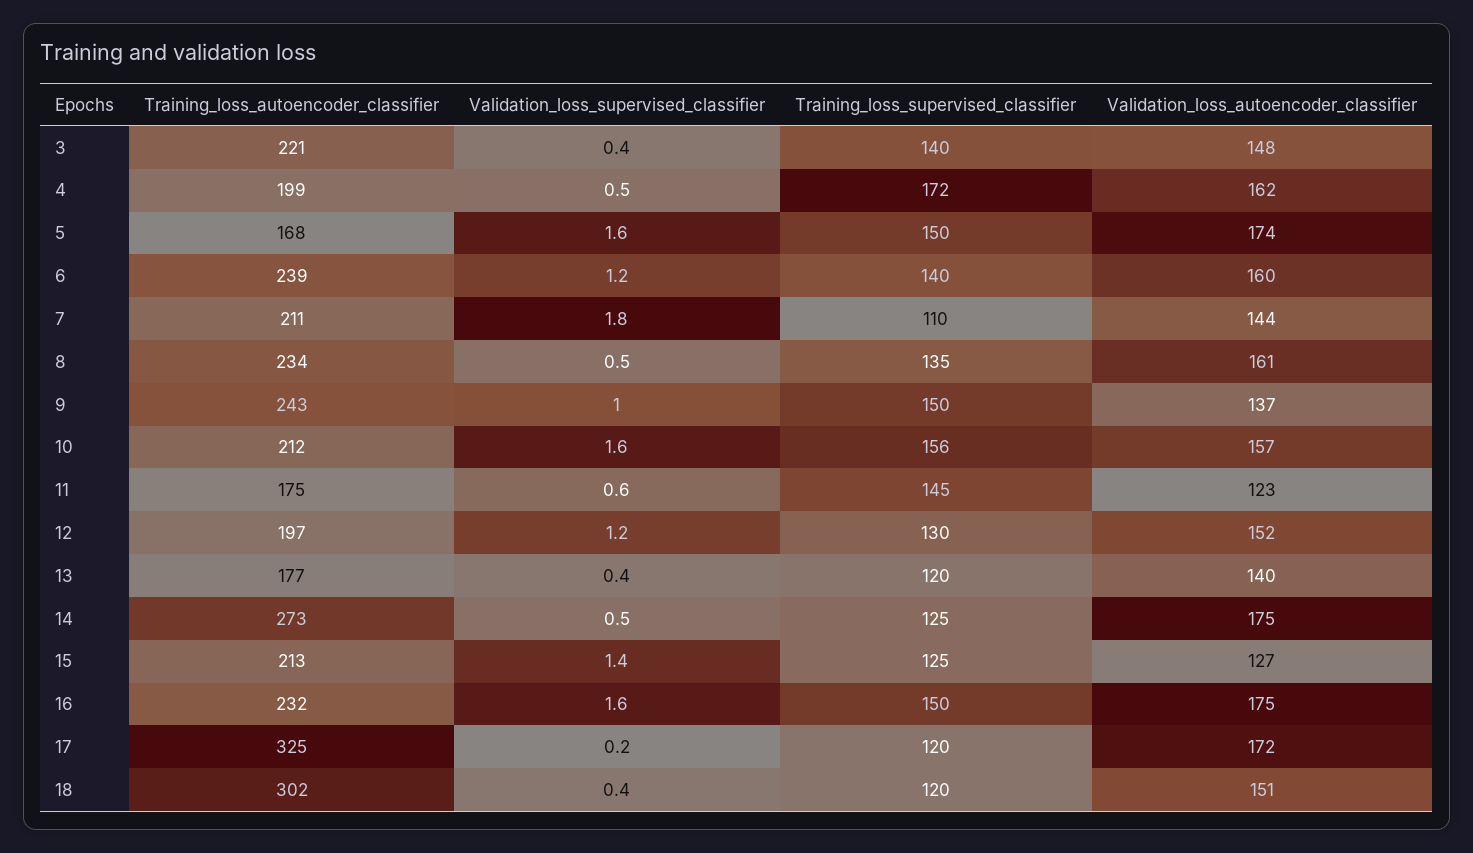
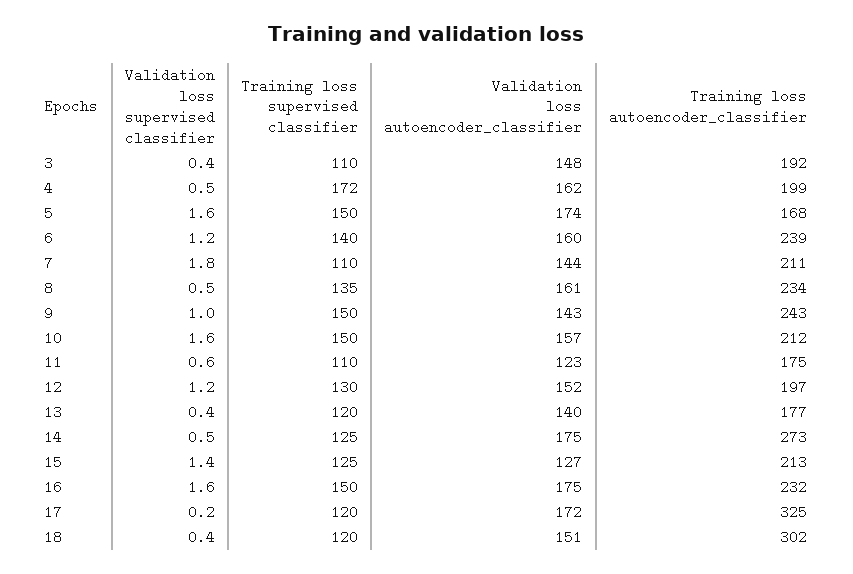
Training_loss_autoencoder_classifier, 3: 221 -> 192
Training_loss_supervised_classifier, 3: 140 -> 110
Validation_loss_autoencoder_classifier, 9: 137 -> 143
Training_loss_supervised_classifier, 10: 156 -> 150
Training_loss_supervised_classifier, 11: 145 -> 110

